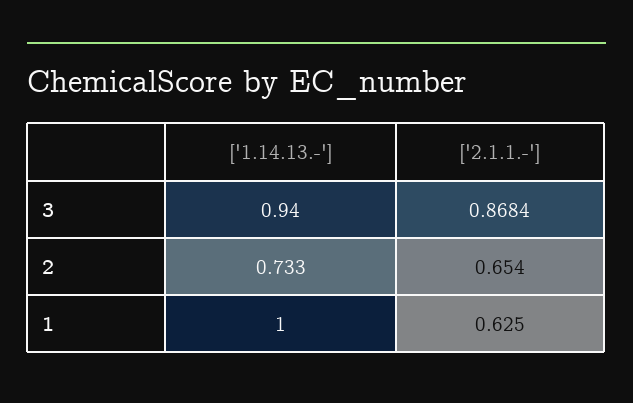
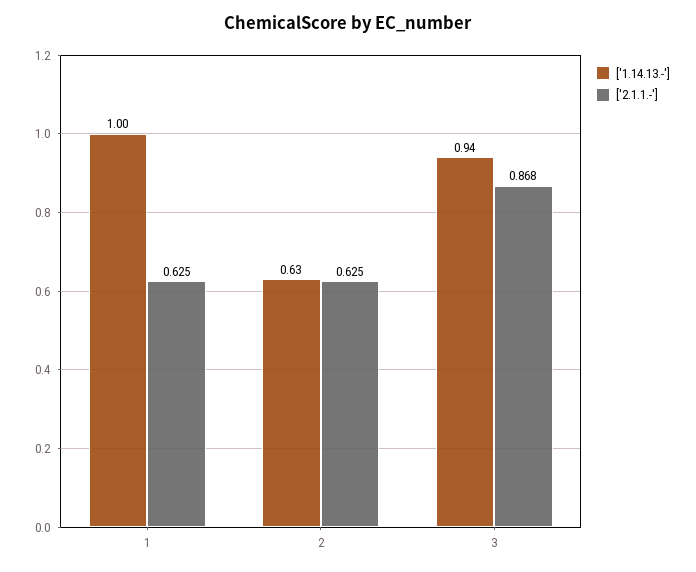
['1.14.13.-'], 2: 0.733 -> 0.63
['2.1.1.-'], 2: 0.654 -> 0.625

